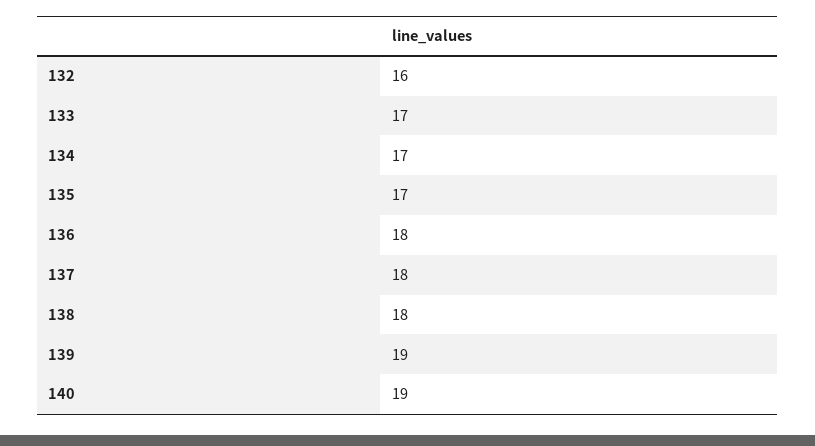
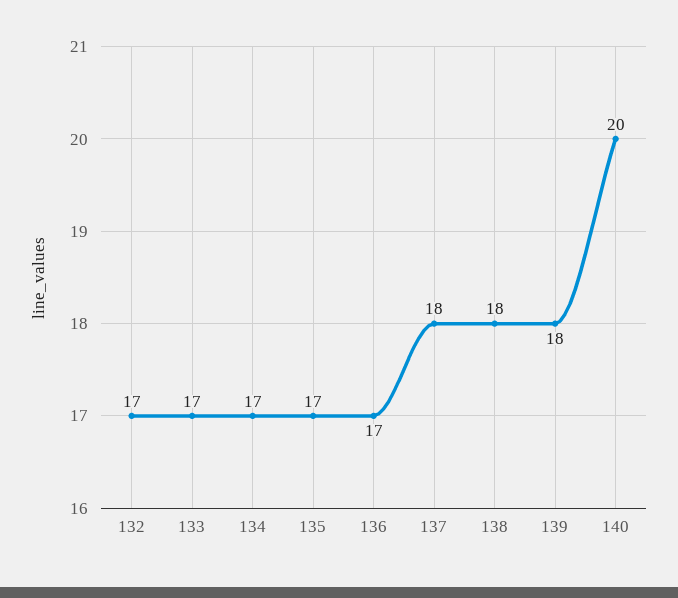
132: 16 -> 17
136: 18 -> 17
139: 19 -> 18
140: 19 -> 20

